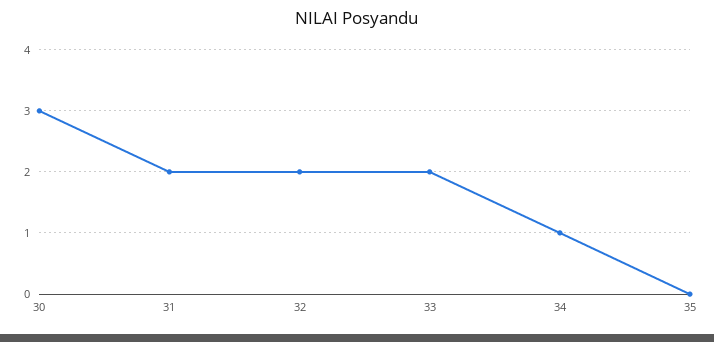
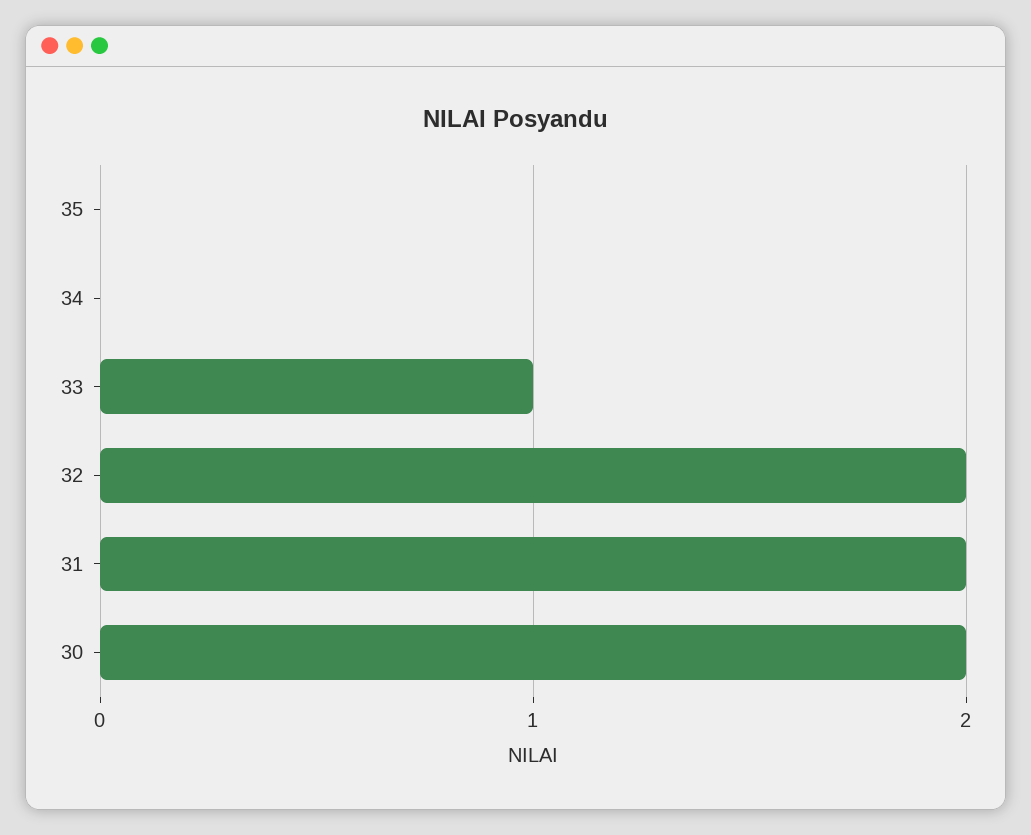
30: 3 -> 2
33: 2 -> 1
34: 1 -> 0

